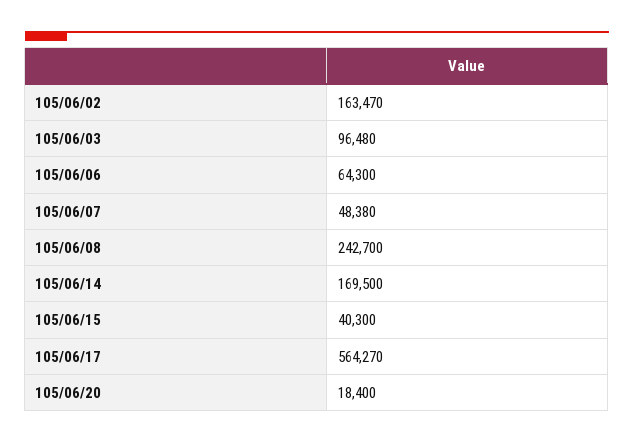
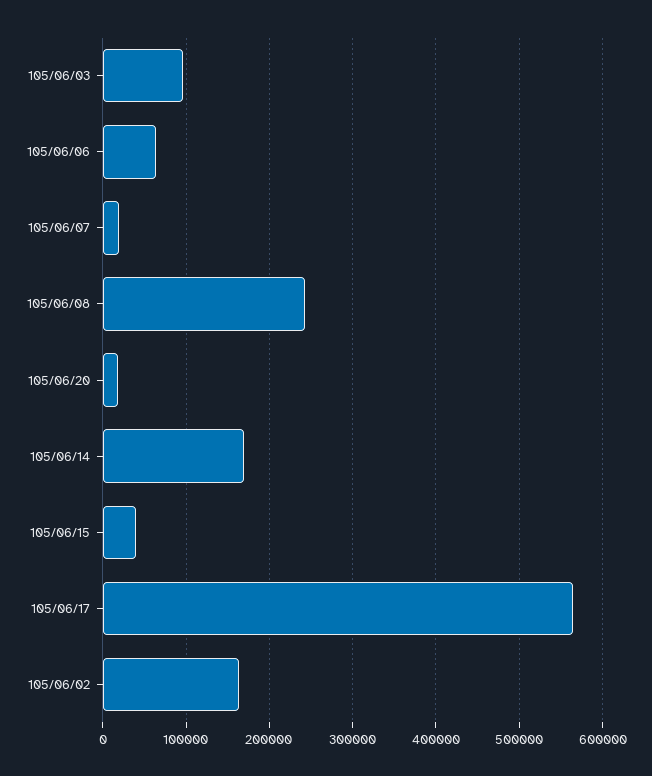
105/06/07: 48380 -> 20000

